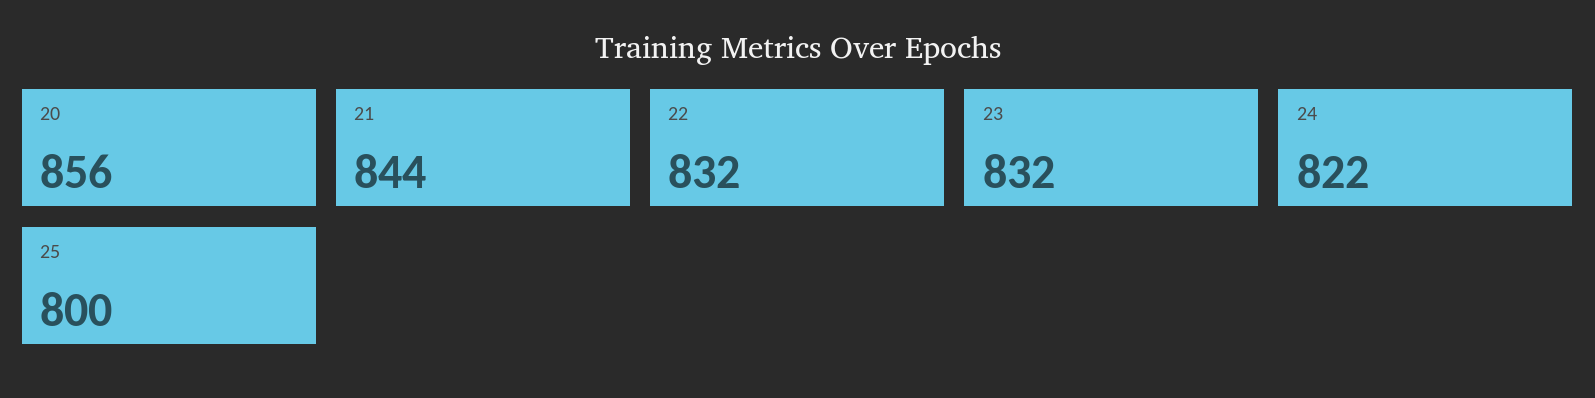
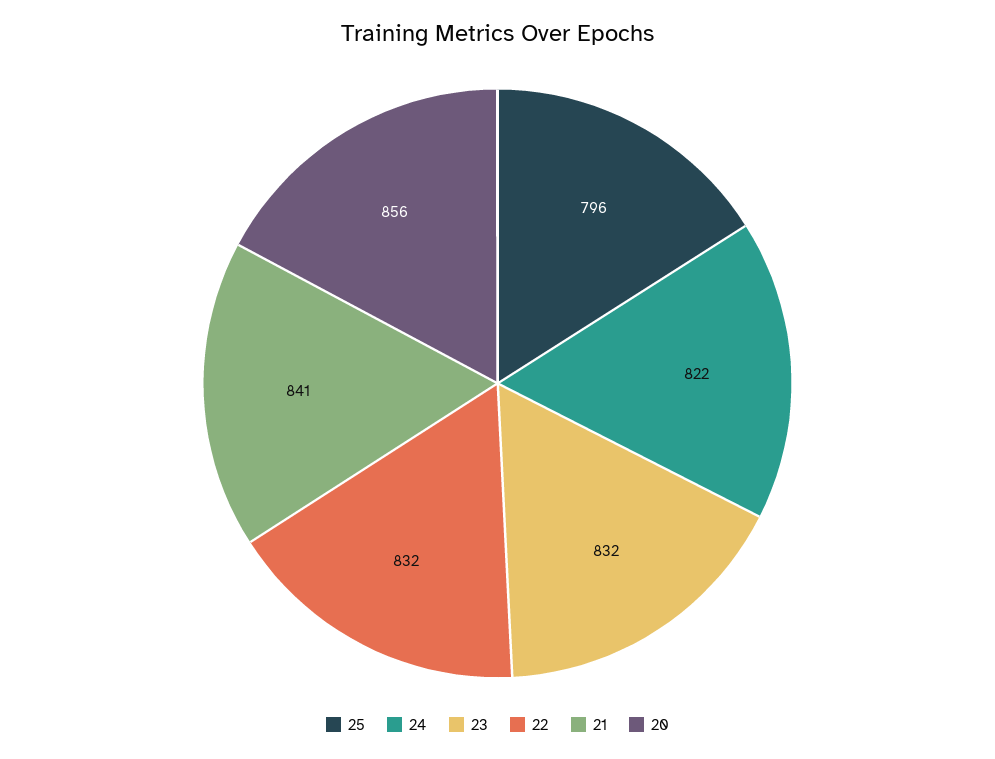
21: 844 -> 841
25: 800 -> 796

